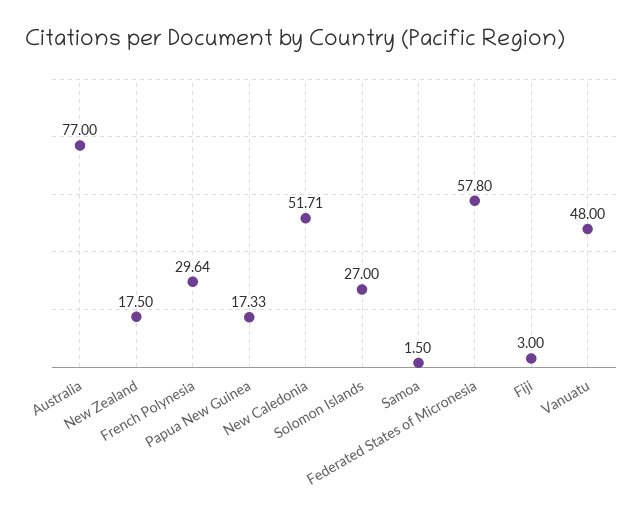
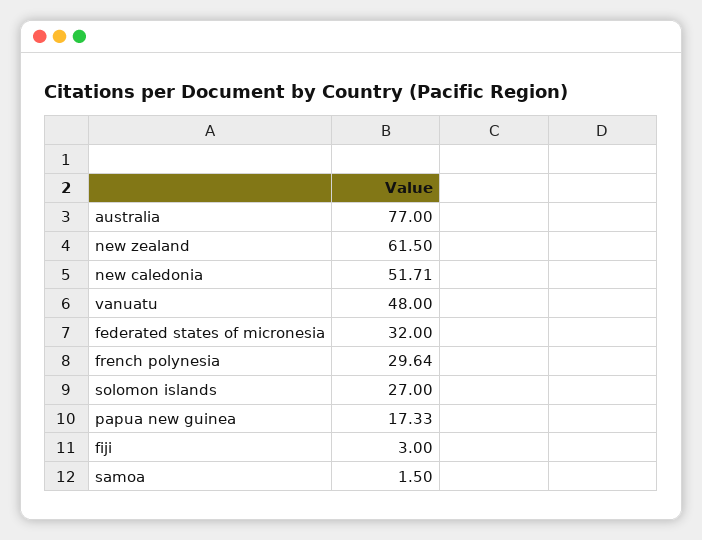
New Zealand: 17.5 -> 61.5
Federated States of Micronesia: 57.8 -> 32

